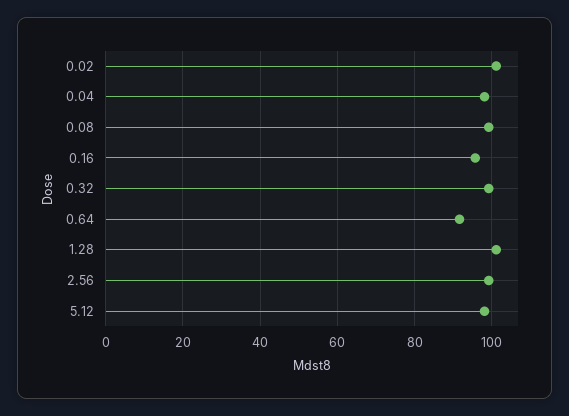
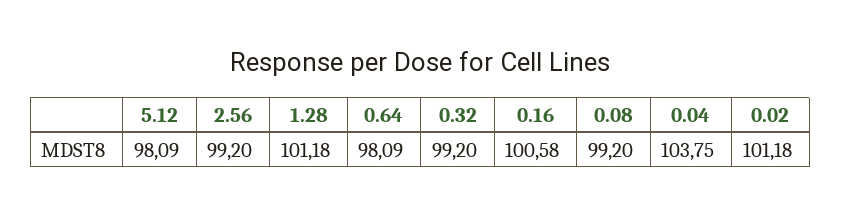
0.04: 98 -> 103.75
0.16: 96 -> 100.58
0.64: 92 -> 98.09

